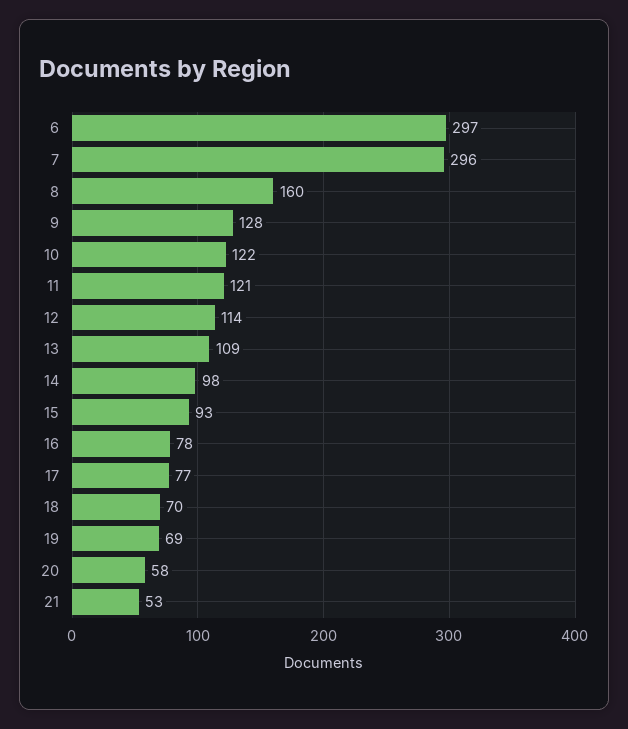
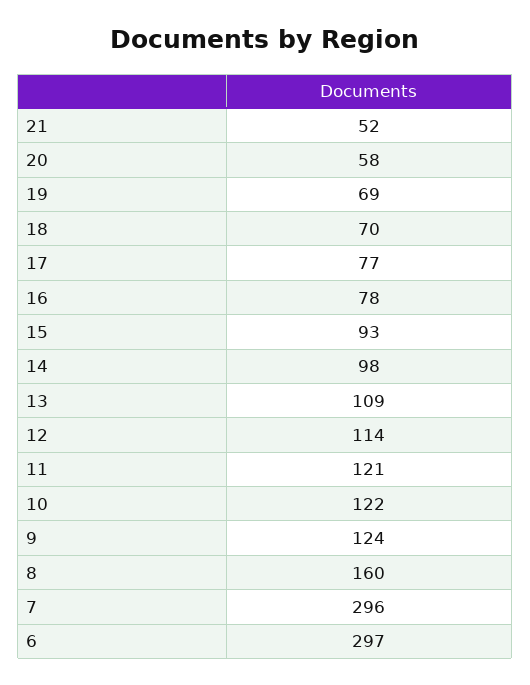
9: 128 -> 124
21: 53 -> 52

